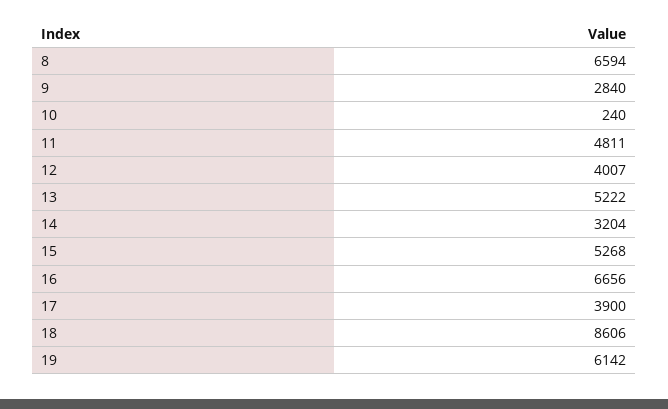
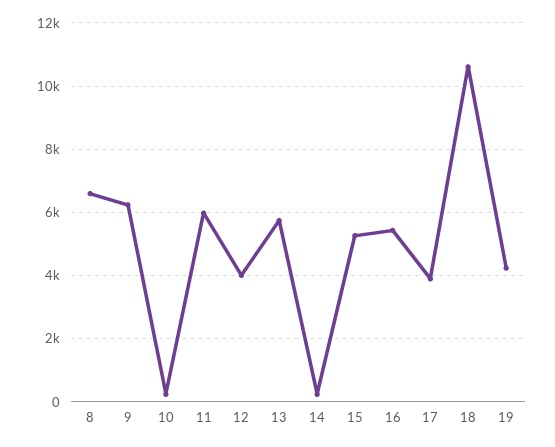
9: 2840 -> 6200
11: 4811 -> 6000
13: 5222 -> 5800
14: 3204 -> 200
16: 6656 -> 5400
18: 8606 -> 10600
19: 6142 -> 4200

